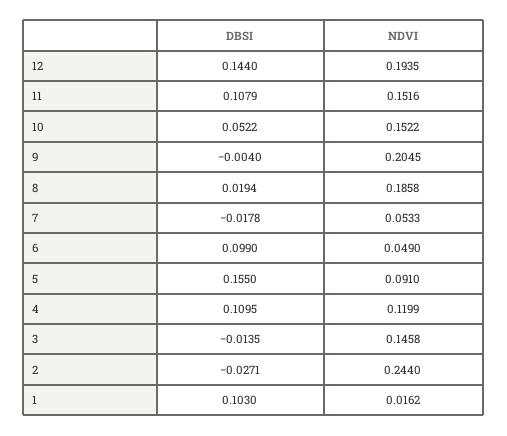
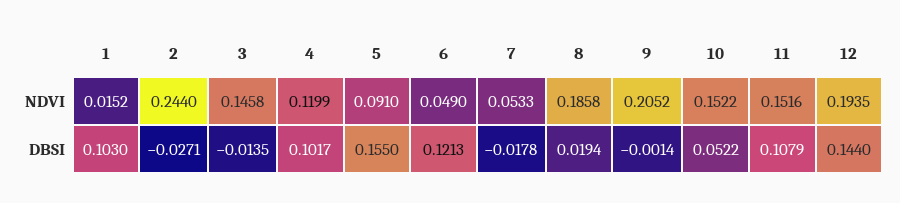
DBSI, 9: -0.004 -> -0.0014
NDVI, 9: 0.2045 -> 0.2052
DBSI, 6: 0.099 -> 0.1213
DBSI, 4: 0.1095 -> 0.1017
NDVI, 1: 0.0162 -> 0.0152

